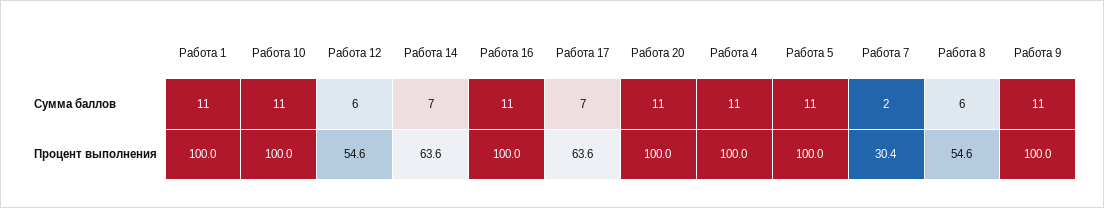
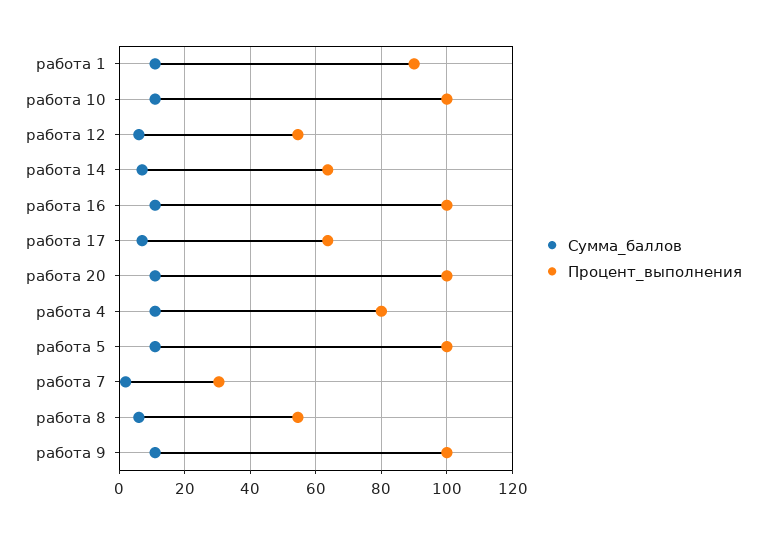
Процент выполнения, Работа 1: 100 -> 90
Процент выполнения, Работа 4: 100 -> 80

